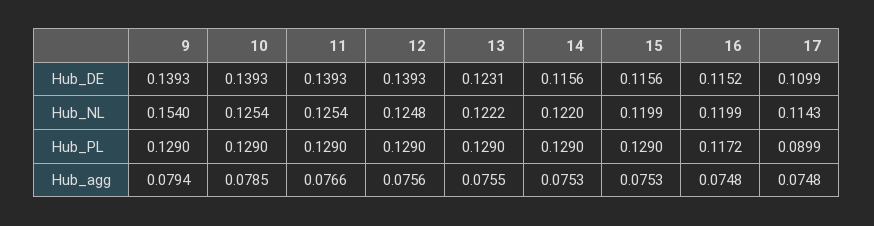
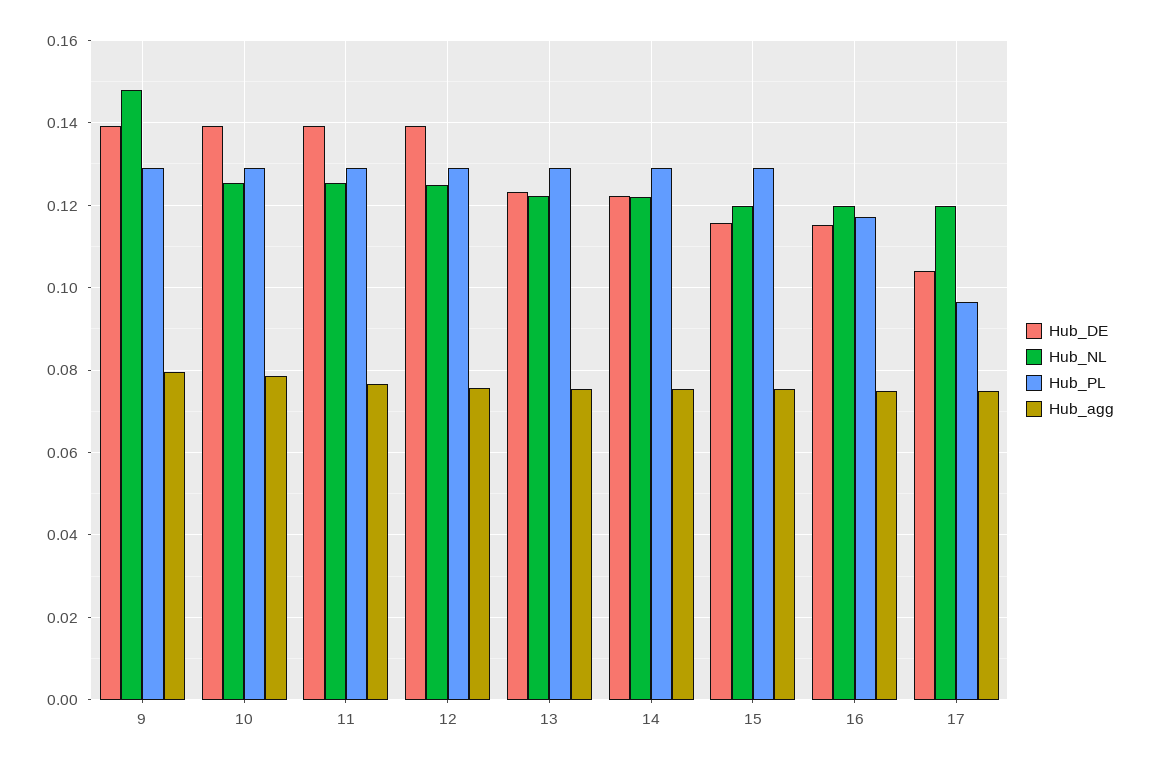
Hub_DE, 14: 0.1156 -> 0.122
Hub_DE, 17: 0.1099 -> 0.104
Hub_NL, 9: 0.154 -> 0.148
Hub_NL, 17: 0.1143 -> 0.12
Hub_PL, 17: 0.0899 -> 0.096

